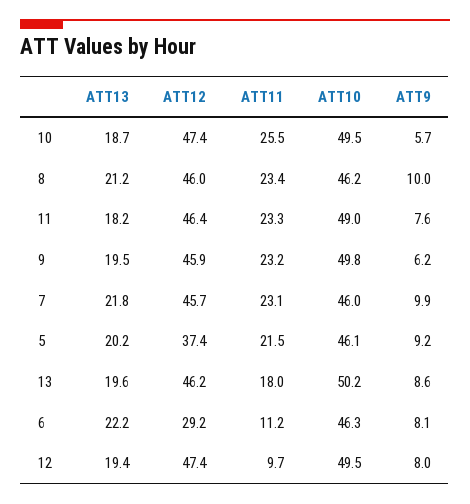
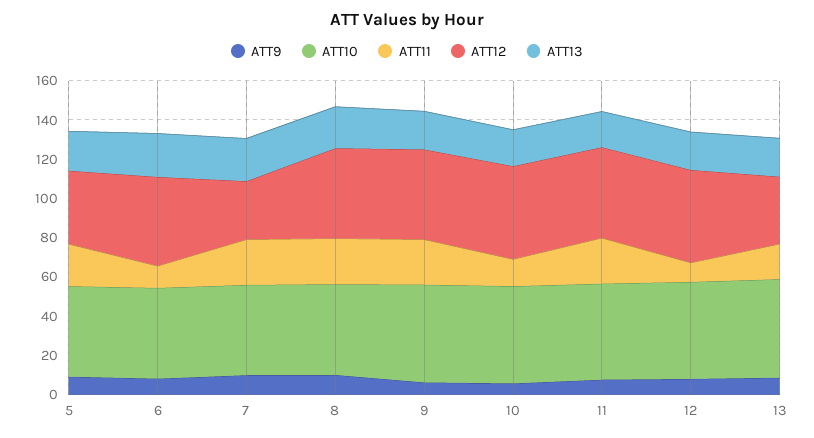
ATT11, 10: 25.5 -> 15
ATT12, 7: 45.7 -> 30
ATT12, 13: 46.2 -> 35
ATT12, 6: 29.2 -> 45

